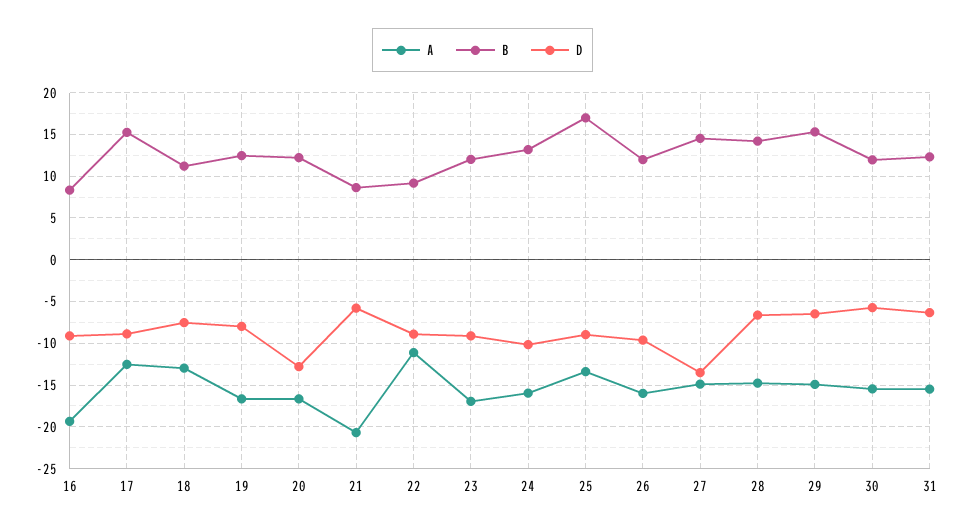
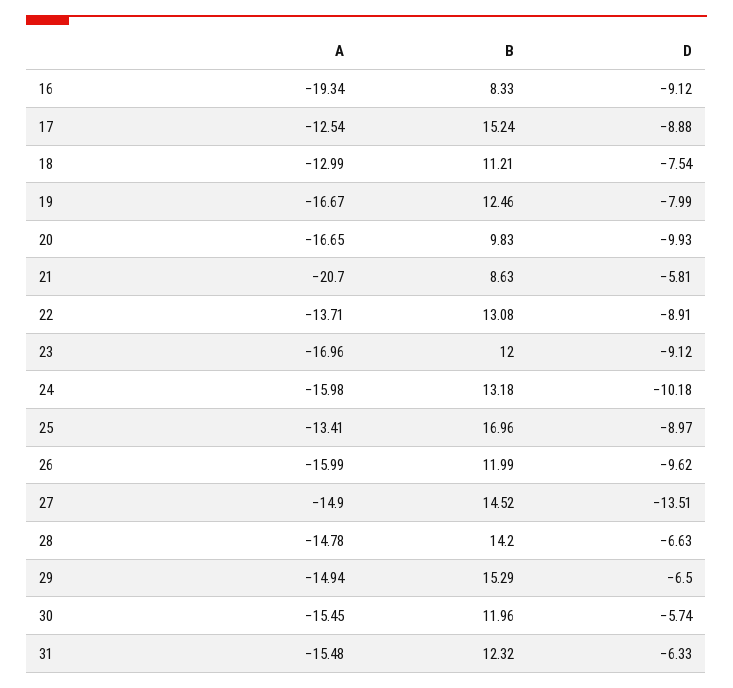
B, 20: 12 -> 9.83
D, 20: -13 -> -9.93
A, 22: -11 -> -13.71
B, 22: 9 -> 13.08

